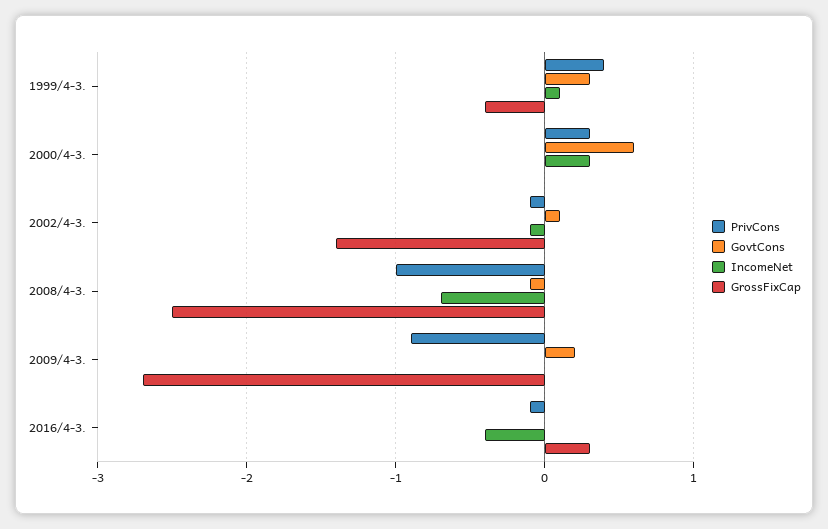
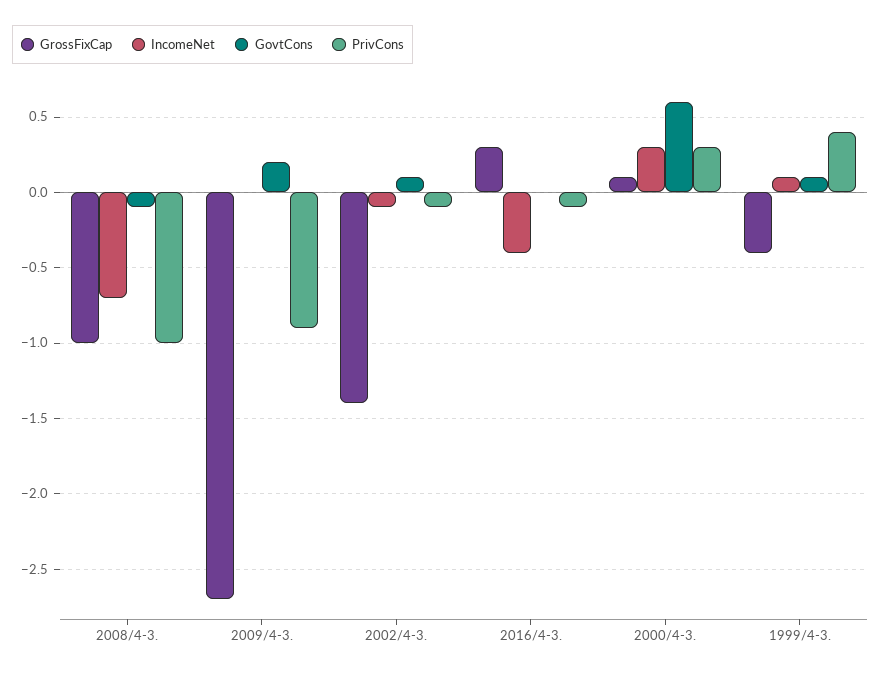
GovtCons, 1999/4-3.: 0.3 -> 0.1
GrossFixCap, 2000/4-3.: 0 -> 0.1
GrossFixCap, 2008/4-3.: -2.5 -> -1

